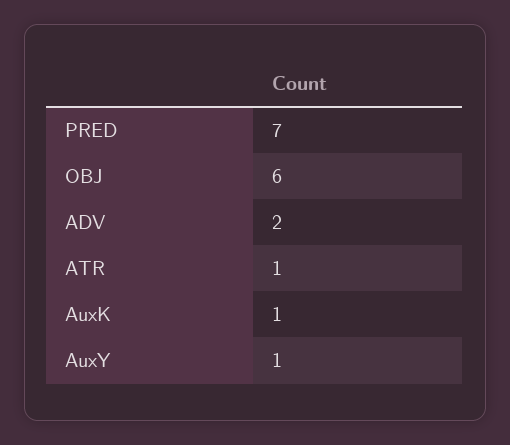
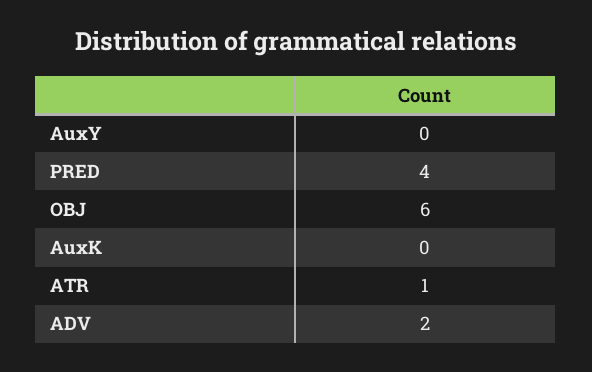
PRED: 7 -> 4
AuxK: 1 -> 0
AuxY: 1 -> 0

